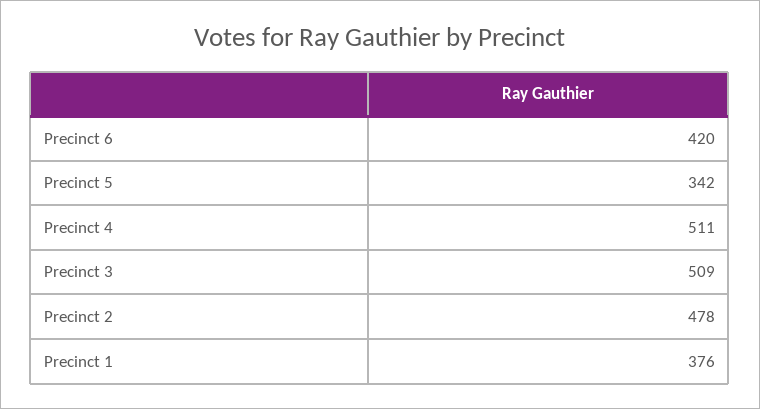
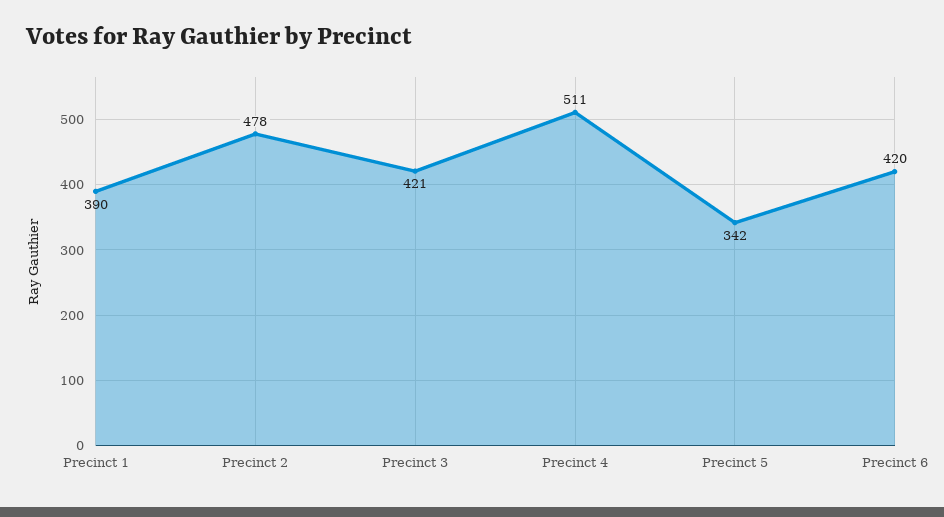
Precinct 3: 509 -> 421
Precinct 1: 376 -> 390

